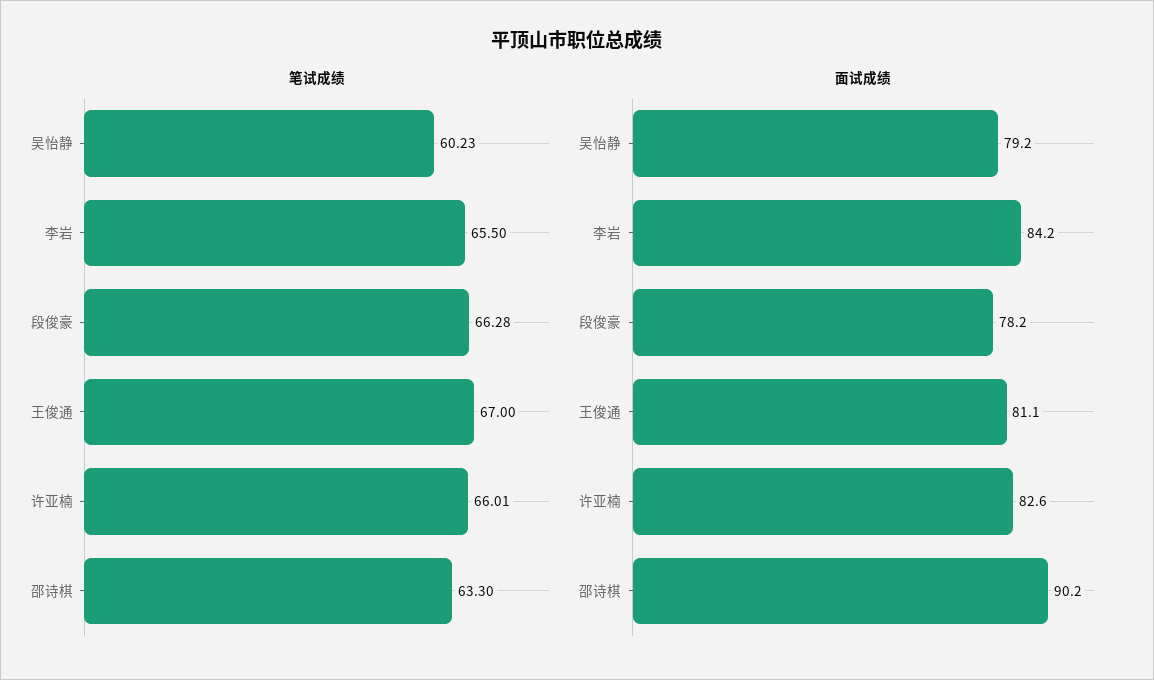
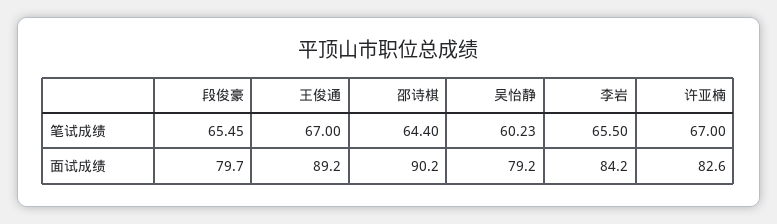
笔试成绩, 段俊豪: 66.28 -> 65.45
笔试成绩, 许亚楠: 66.01 -> 67
笔试成绩, 邵诗棋: 63.3 -> 64.4
面试成绩, 段俊豪: 78.2 -> 79.7
面试成绩, 王俊通: 81.1 -> 89.2

